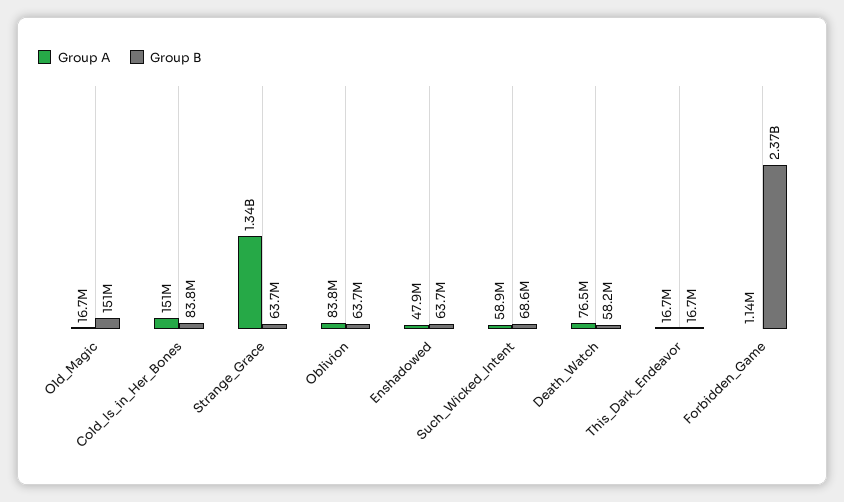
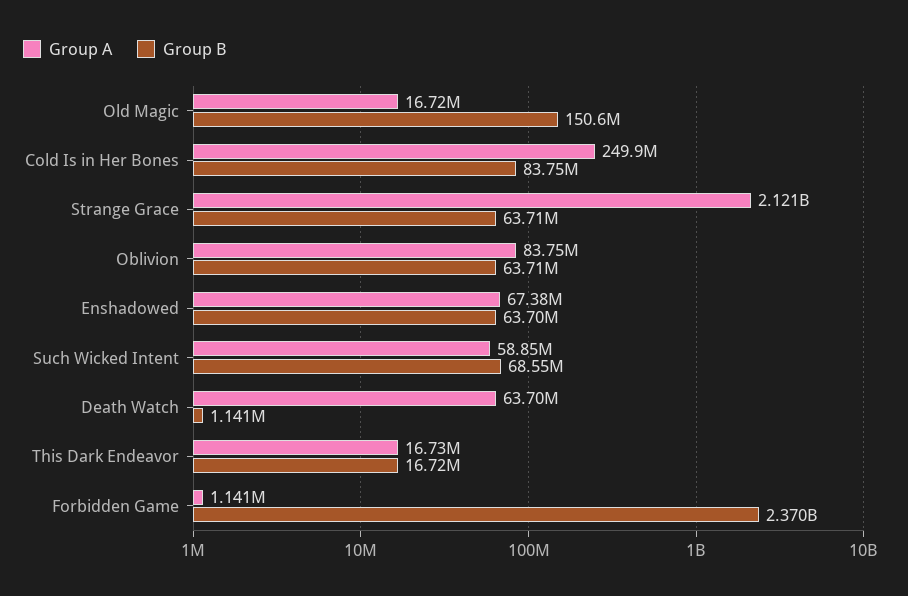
Group A, Cold_Is_in_Her_Bones: 151000000 -> 249900000
Group A, Strange_Grace: 1340000000 -> 2121000000
Group A, Enshadowed: 47900000 -> 67380000
Group A, Death_Watch: 76500000 -> 63700000
Group B, Death_Watch: 58200000 -> 1141000

